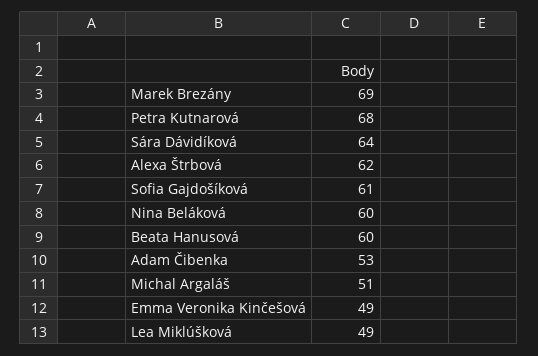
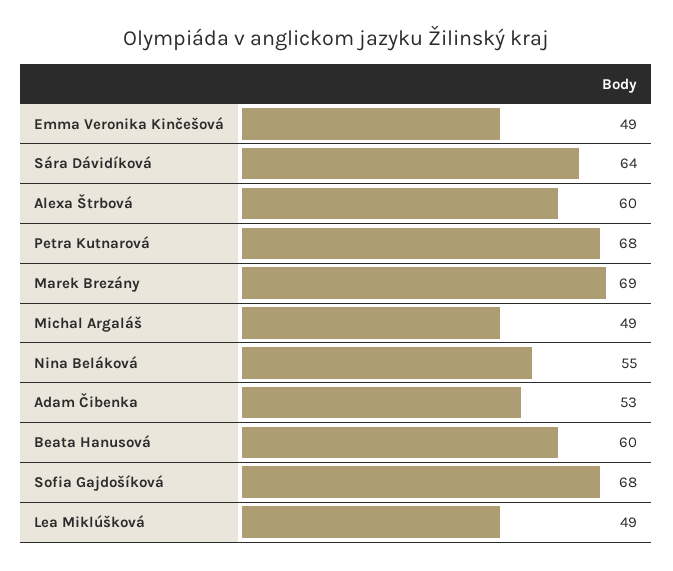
Alexa Štrbová: 62 -> 60
Sofia Gajdošíková: 61 -> 68
Nina Beláková: 60 -> 55
Michal Argaláš: 51 -> 49

